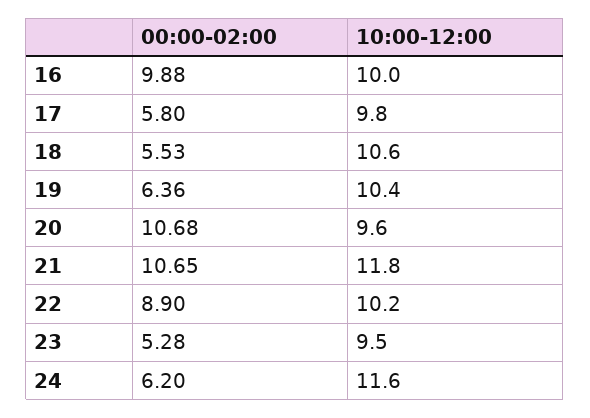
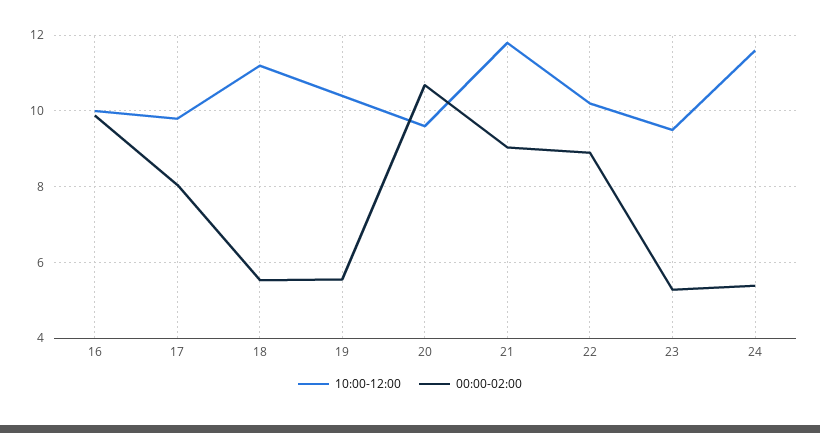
00:00-02:00, 17: 5.8 -> 8
10:00-12:00, 18: 10.6 -> 11.2
00:00-02:00, 19: 6.36 -> 5.6
00:00-02:00, 21: 10.65 -> 9
00:00-02:00, 24: 6.2 -> 5.4

